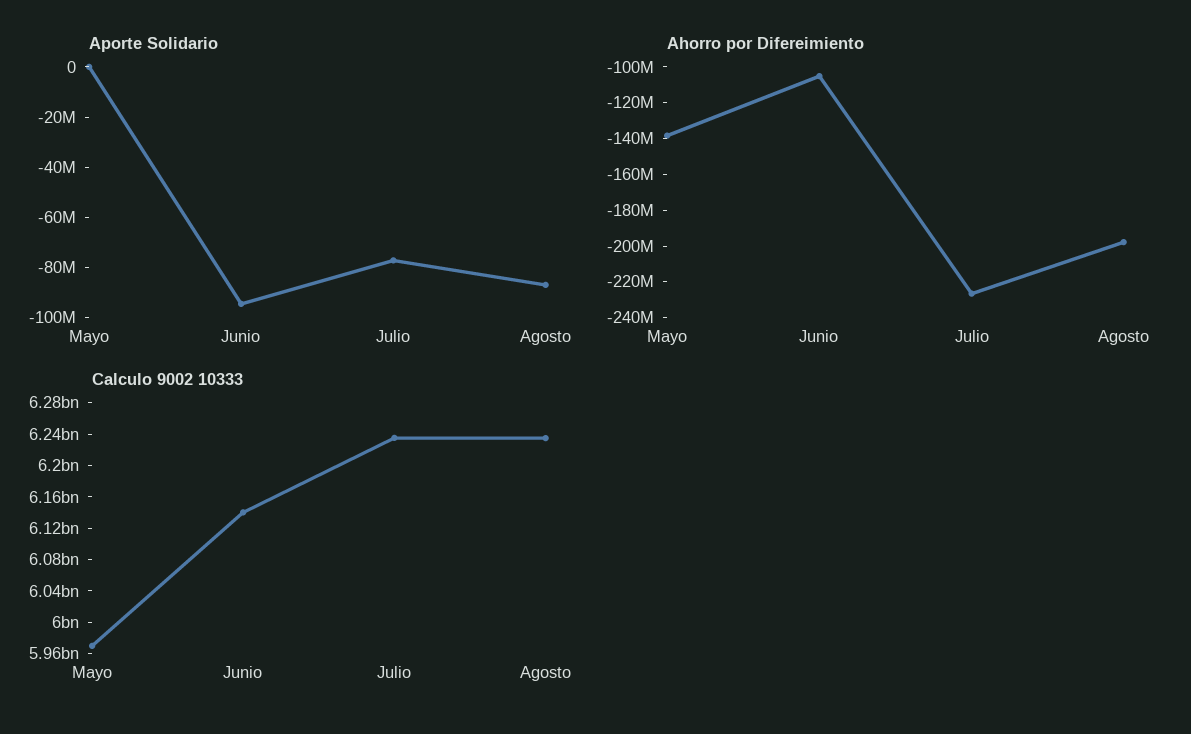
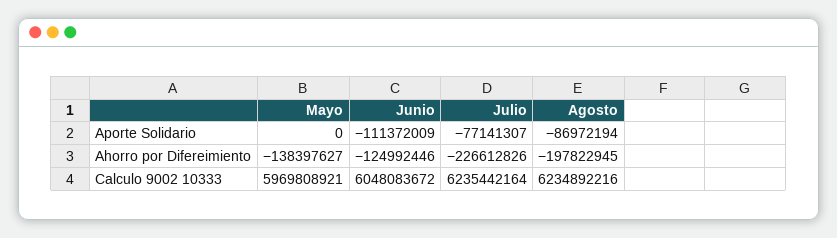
Aporte Solidario, Junio: -95000000 -> -111372009
Ahorro por Difereimiento, Junio: -105000000 -> -124992446
Calculo 9002 10333, Junio: 6140000000 -> 6048083672

